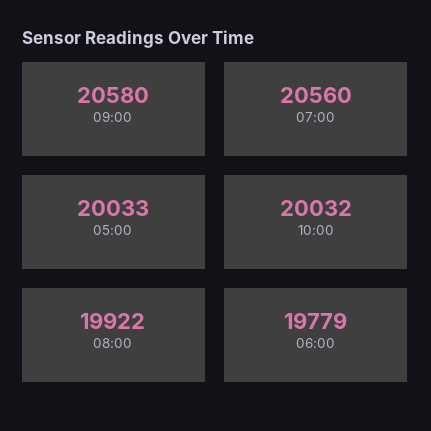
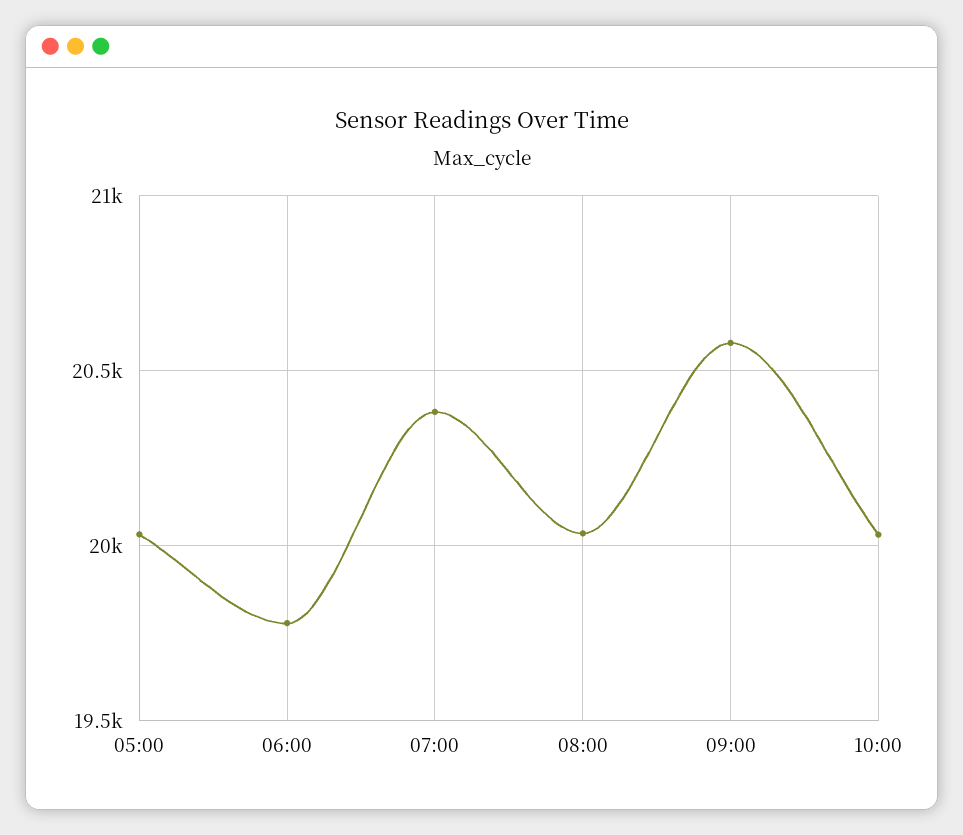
07:00: 20560 -> 20400
08:00: 19922 -> 20050

